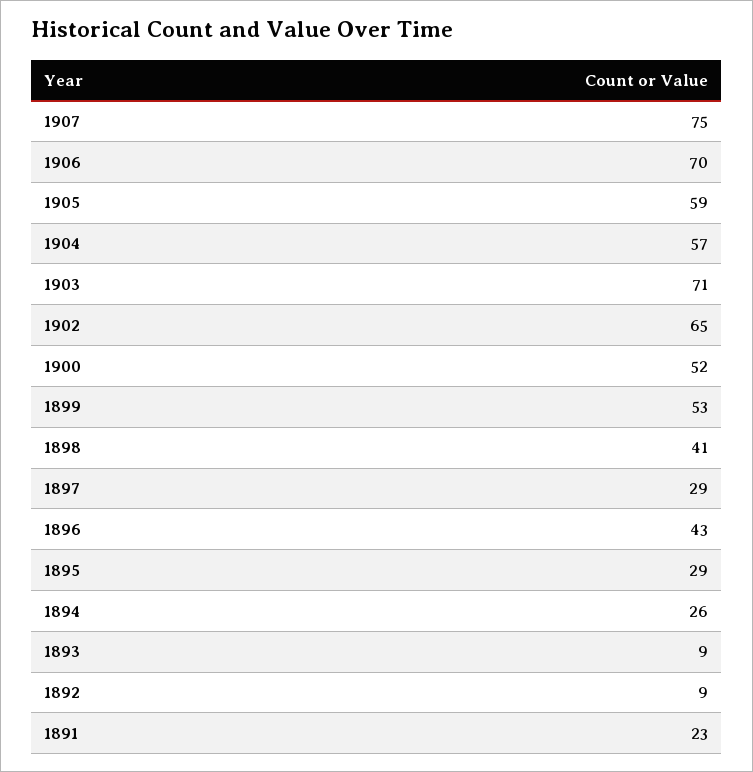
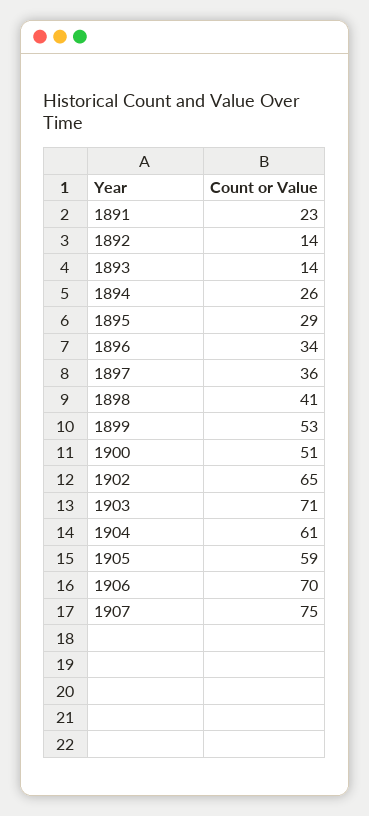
1904: 57 -> 61
1900: 52 -> 51
1897: 29 -> 36
1896: 43 -> 34
1893: 9 -> 14
1892: 9 -> 14

